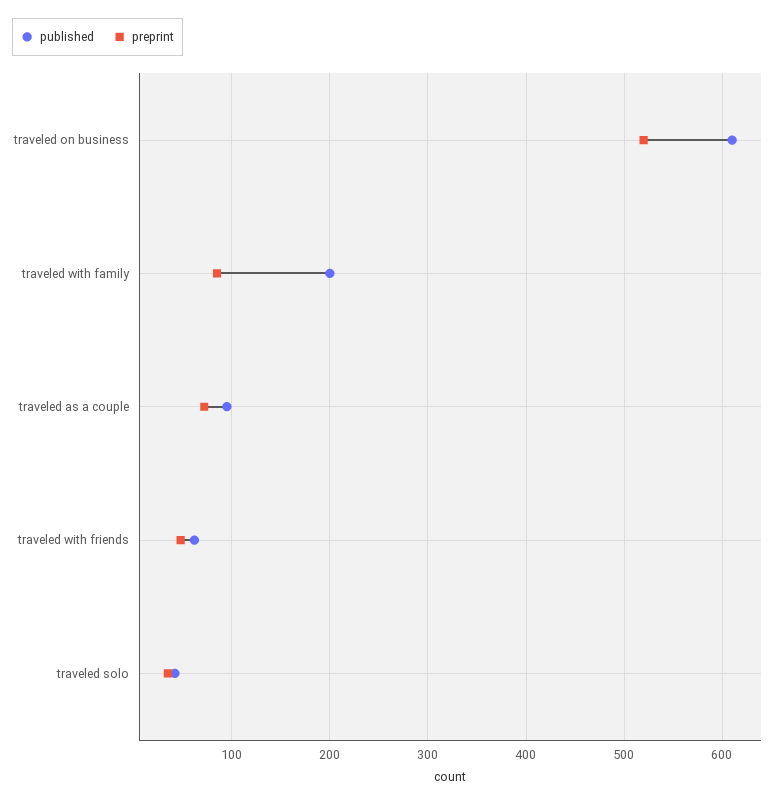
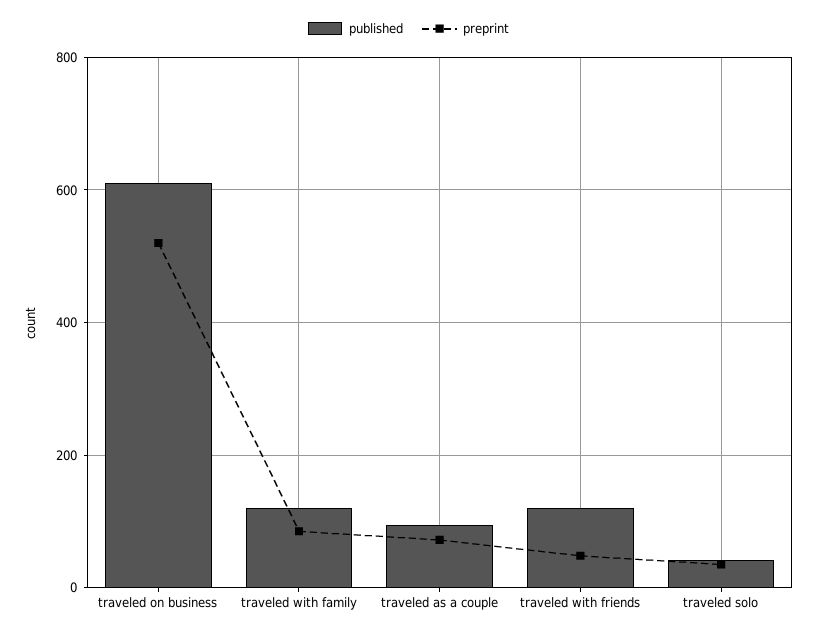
published, traveled with family: 200 -> 120
published, traveled with friends: 60 -> 120

